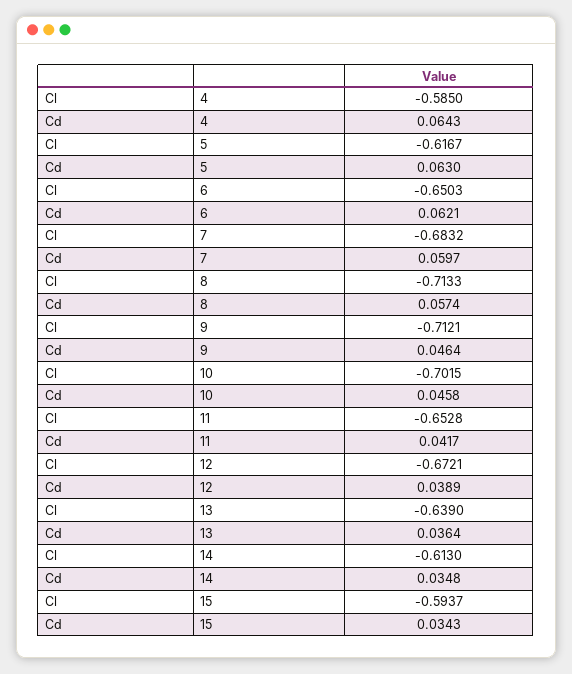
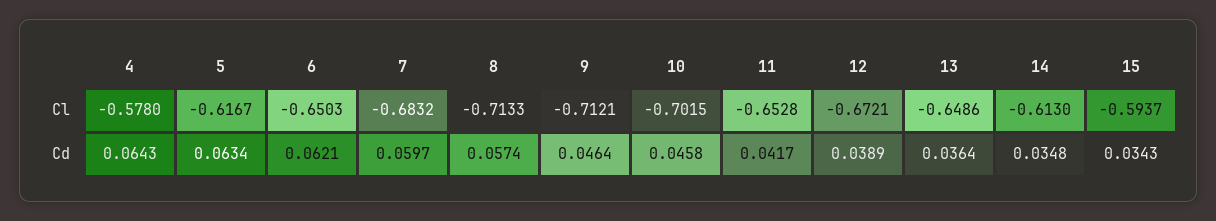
Cl, 4: -0.585 -> -0.578
Cd, 5: 0.063 -> 0.0634
Cl, 13: -0.639 -> -0.6486

